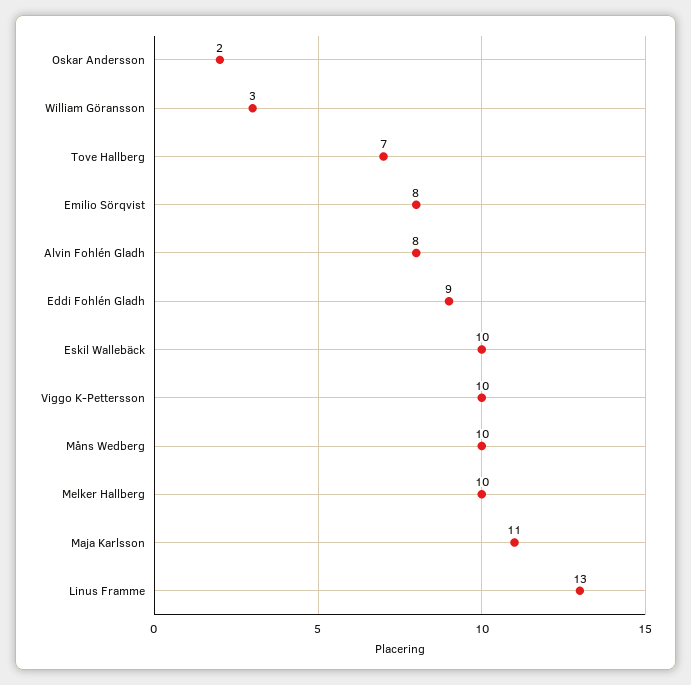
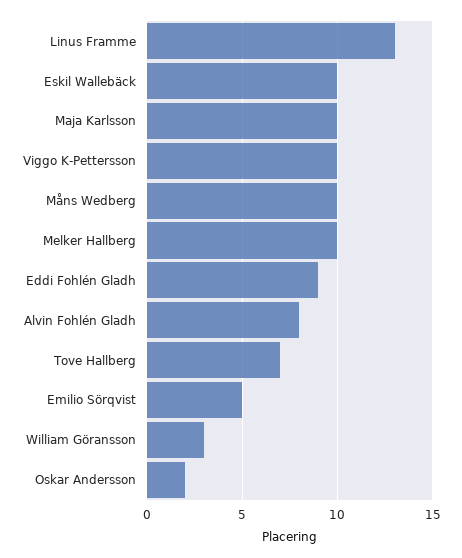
Emilio Sörqvist: 8 -> 5
Maja Karlsson: 11 -> 10

